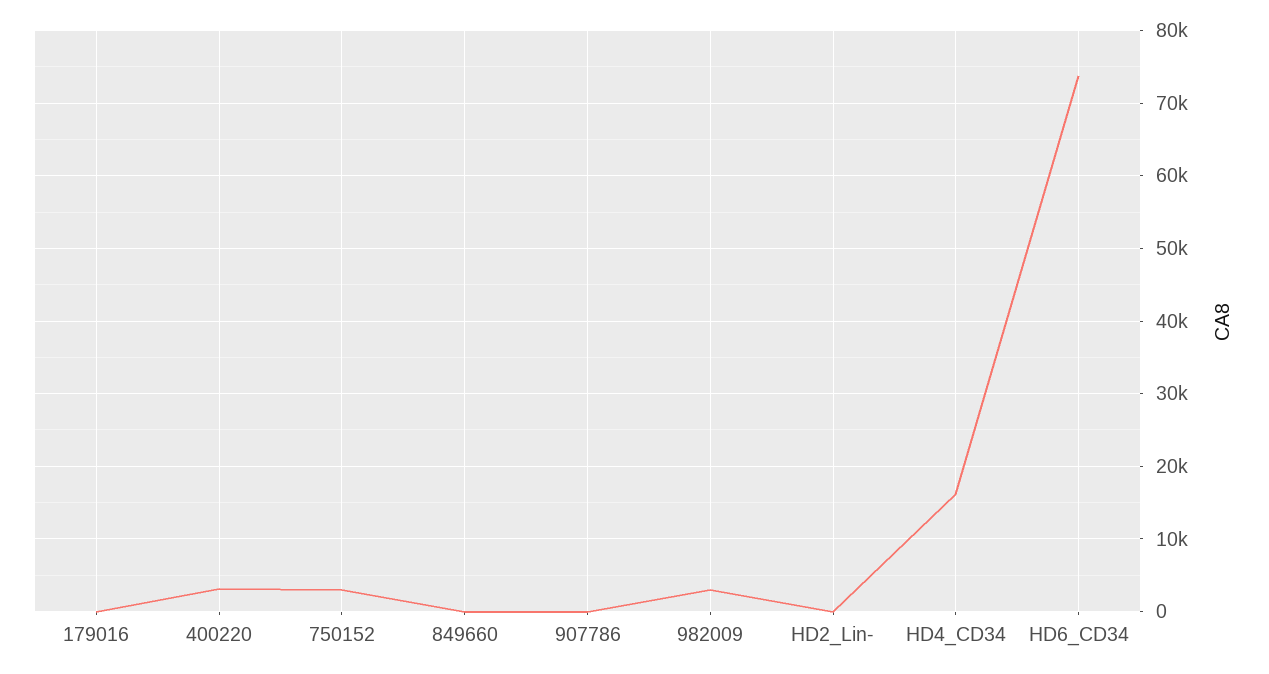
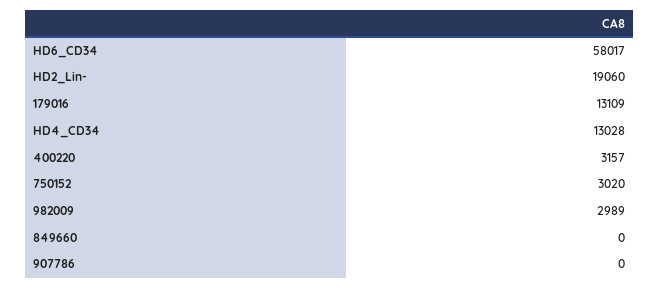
179016: 0 -> 13109
HD2_Lin-: 0 -> 19060
HD4_CD34: 16000 -> 13028
HD6_CD34: 74000 -> 58017

